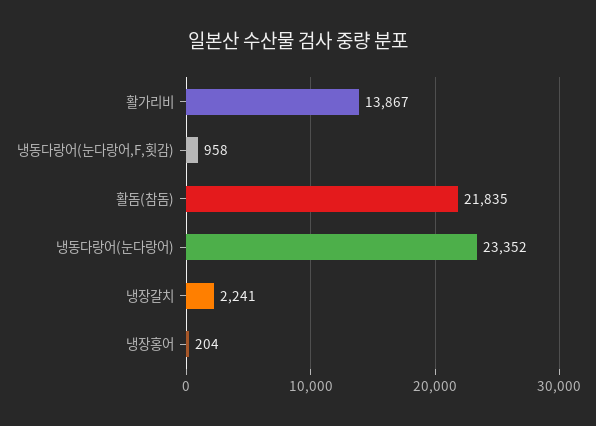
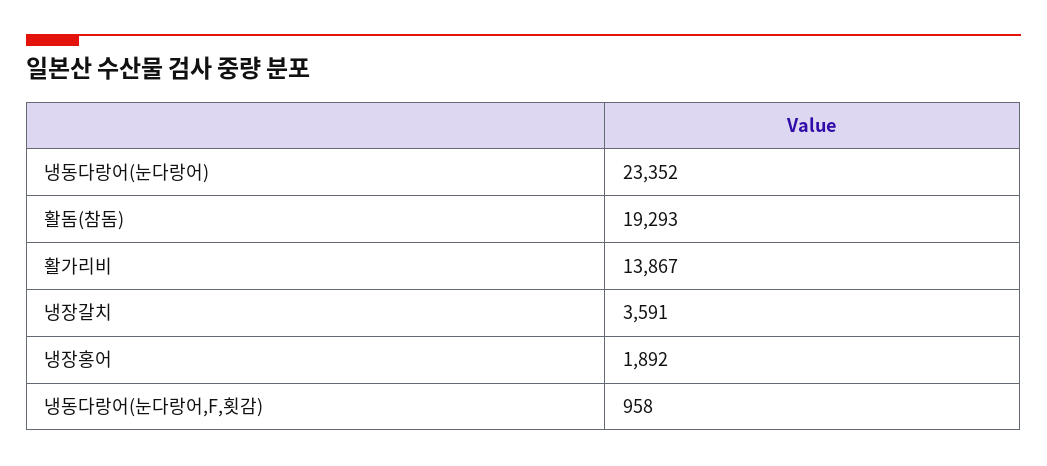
활돔(참돔): 21835 -> 19293
냉장갈치: 2241 -> 3591
냉장홍어: 204 -> 1892

